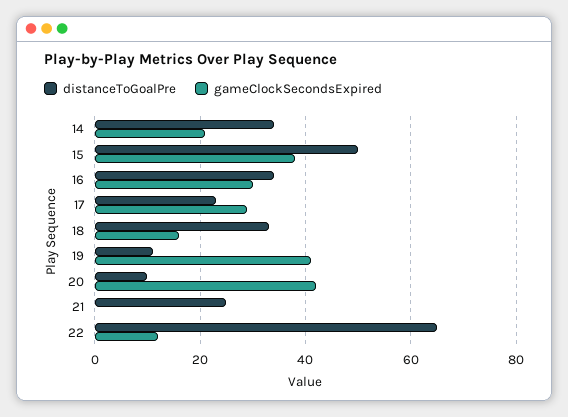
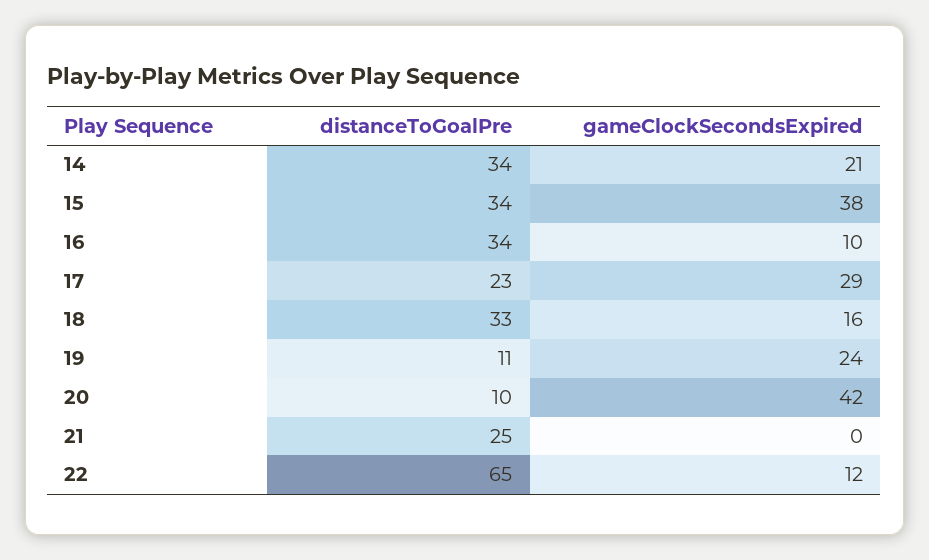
distanceToGoalPre, 15: 50 -> 34
gameClockSecondsExpired, 16: 30 -> 10
gameClockSecondsExpired, 19: 40 -> 24

